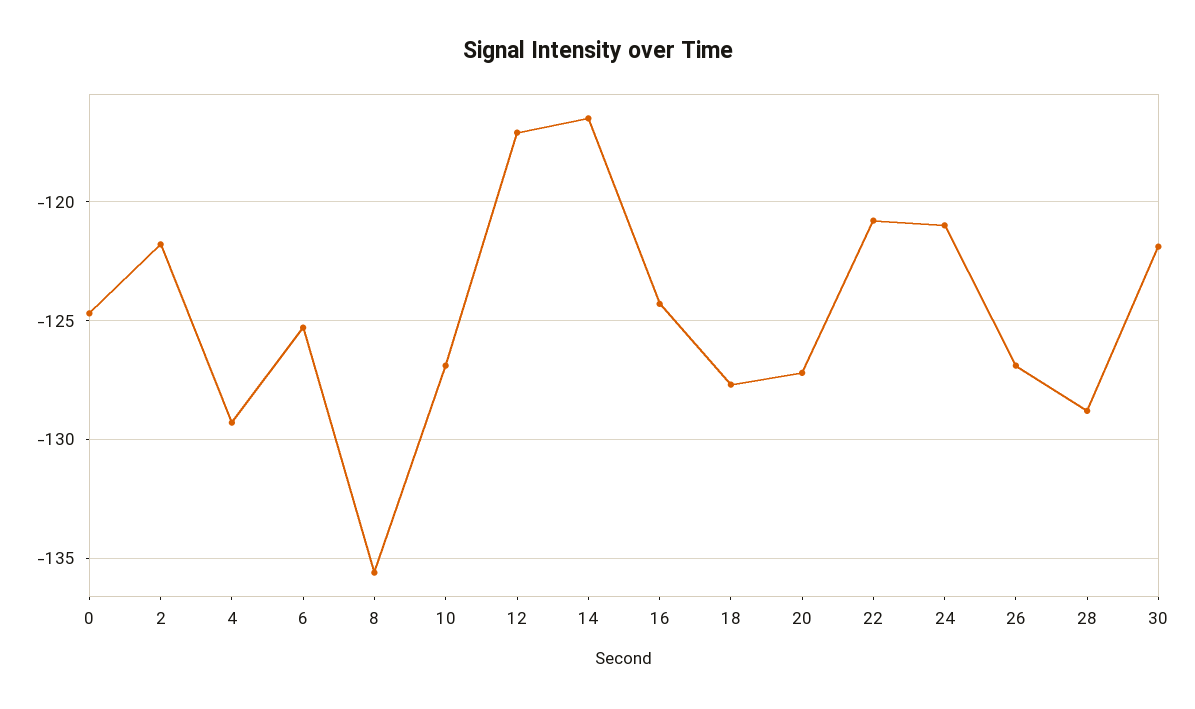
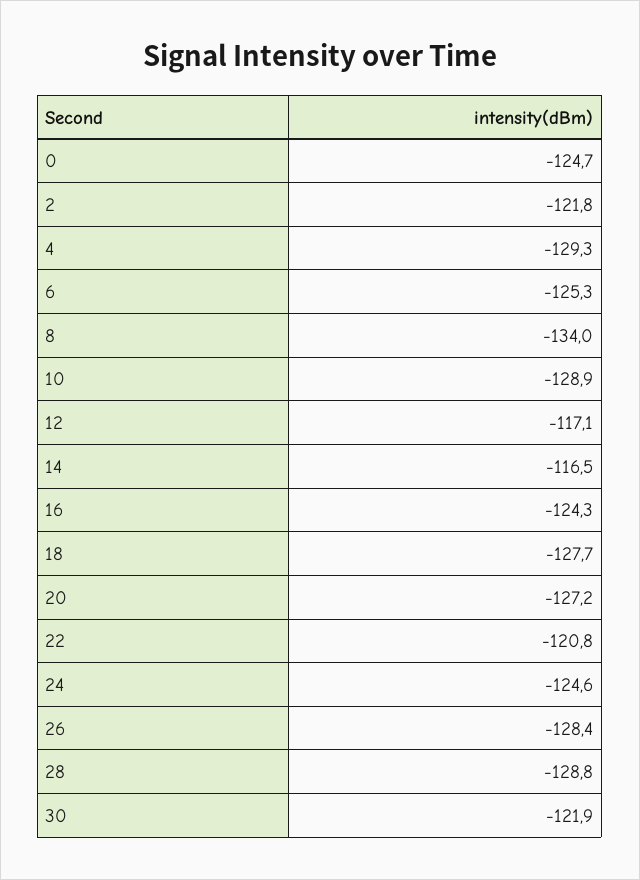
8: -135.5 -> -134
10: -127 -> -128.9
24: -121 -> -124.6
26: -127 -> -128.4

